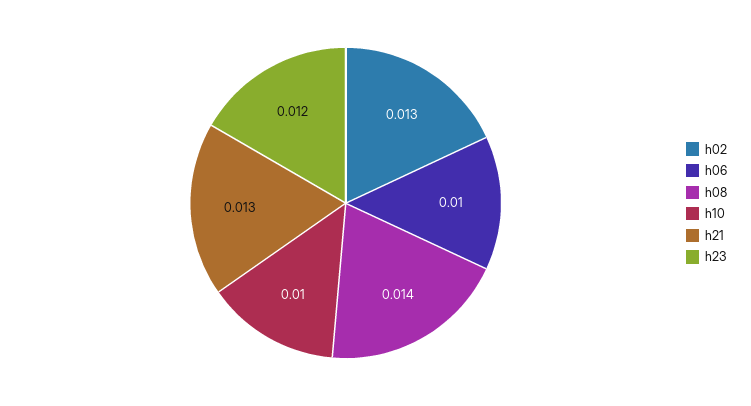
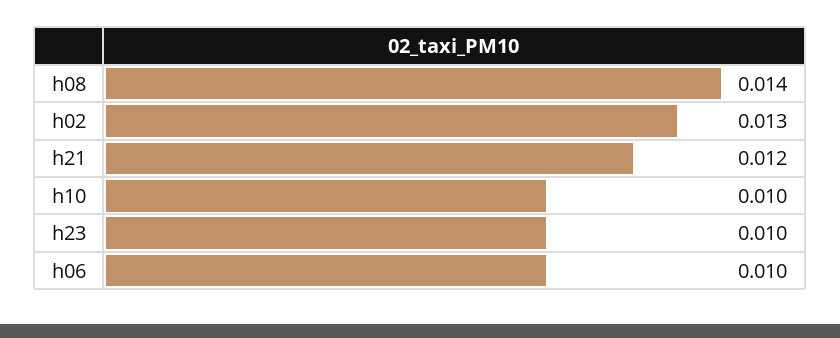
h21: 0.013 -> 0.012
h23: 0.012 -> 0.01

